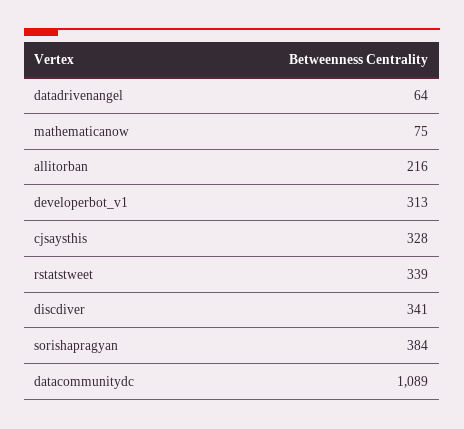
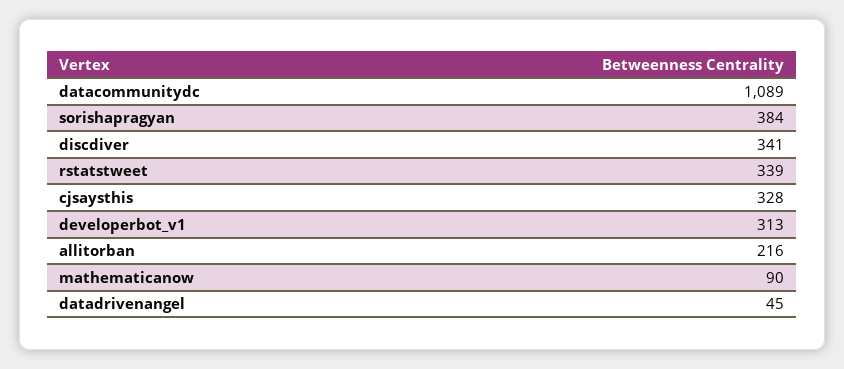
datadrivenangel: 64 -> 45
mathematicanow: 75 -> 90

